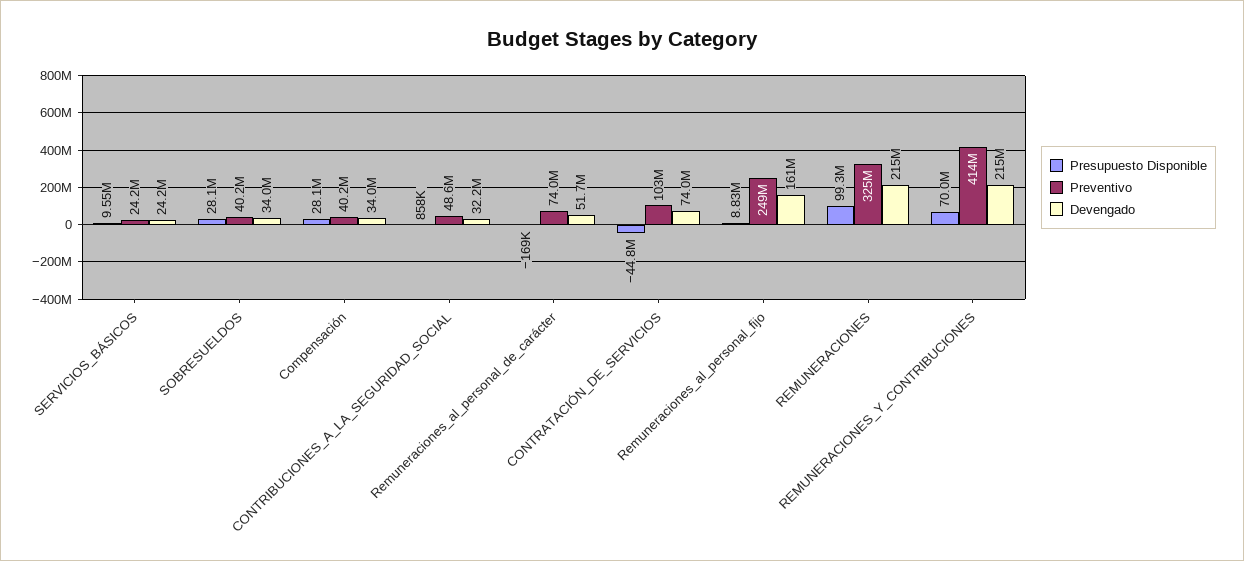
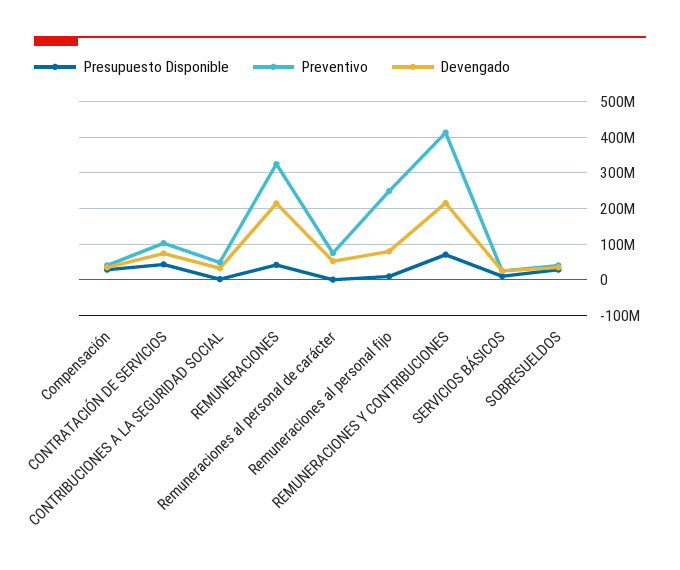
Presupuesto Disponible, CONTRATACIÓN_DE_SERVICIOS: -44800000 -> 40000000
Devengado, Remuneraciones_al_personal_fijo: 161000000 -> 80000000
Presupuesto Disponible, REMUNERACIONES: 99300000 -> 40000000

